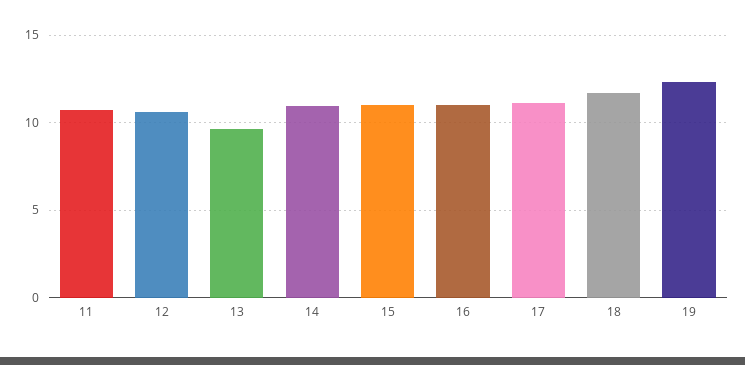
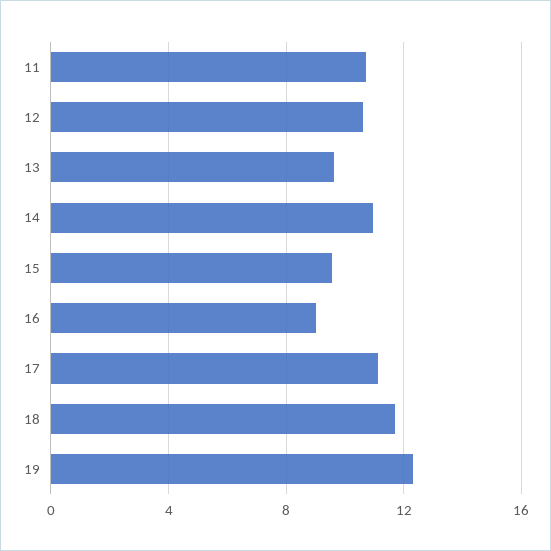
15: 11 -> 9.5
16: 11 -> 9

